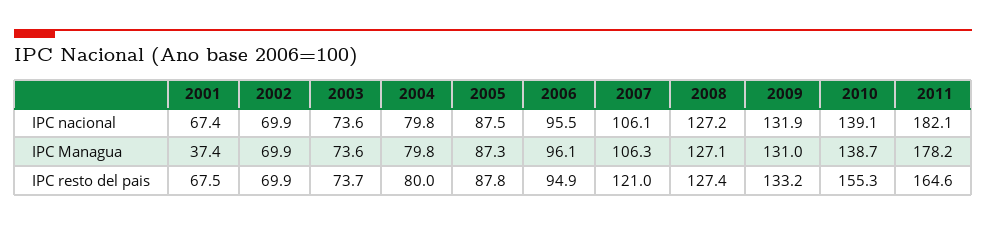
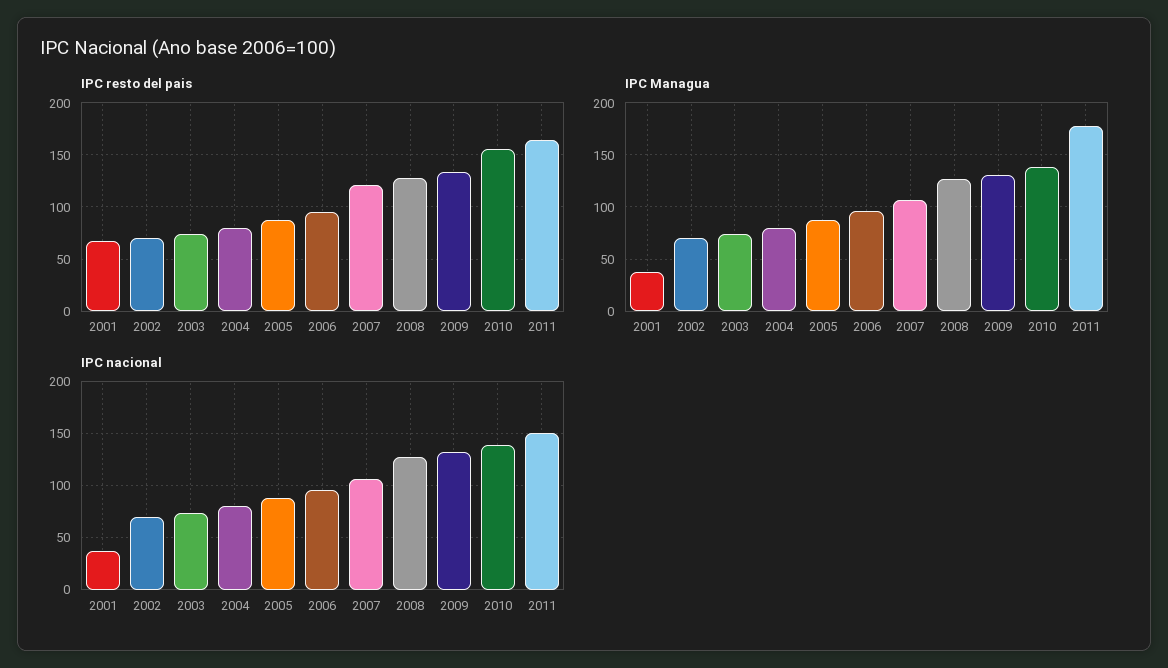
IPC nacional, 2001: 67.4 -> 40
IPC nacional, 2011: 182.1 -> 150

